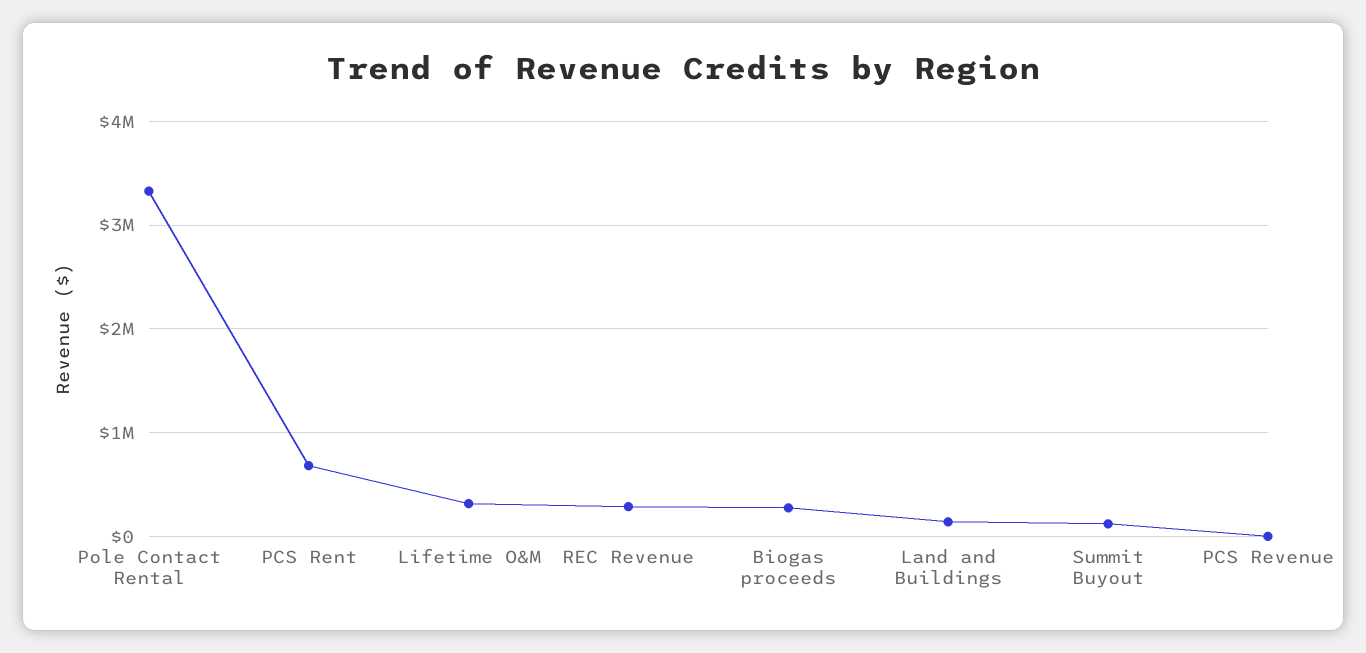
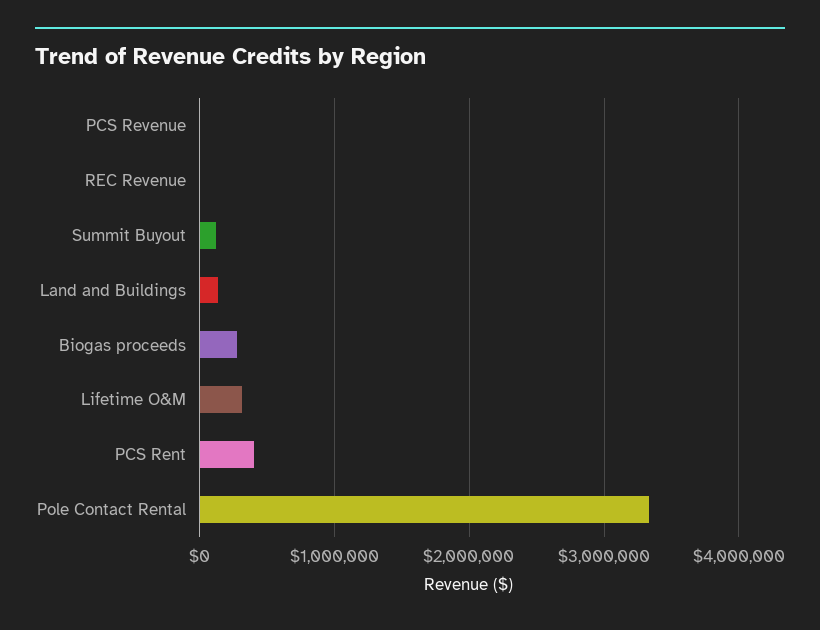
PCS Rent: 700000 -> 400000
REC Revenue: 300000 -> 0

